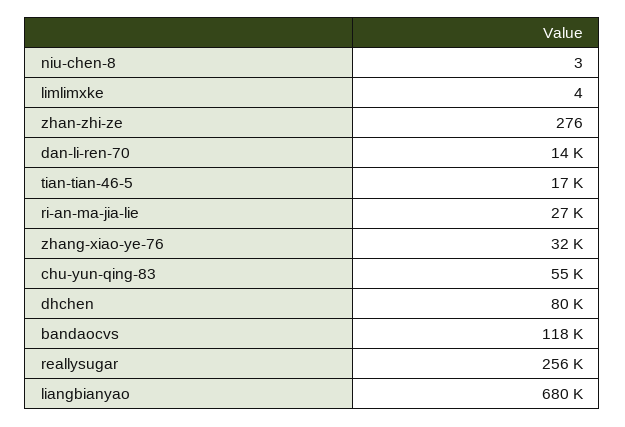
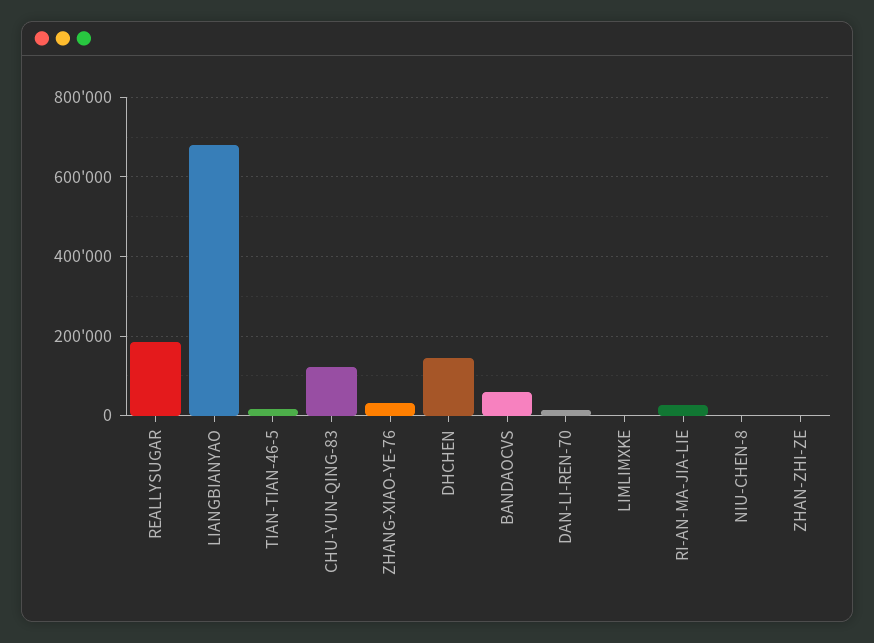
chu-yun-qing-83: 55000 -> 120000
dhchen: 80000 -> 140000
bandaocvs: 118000 -> 60000
reallysugar: 256000 -> 180000

